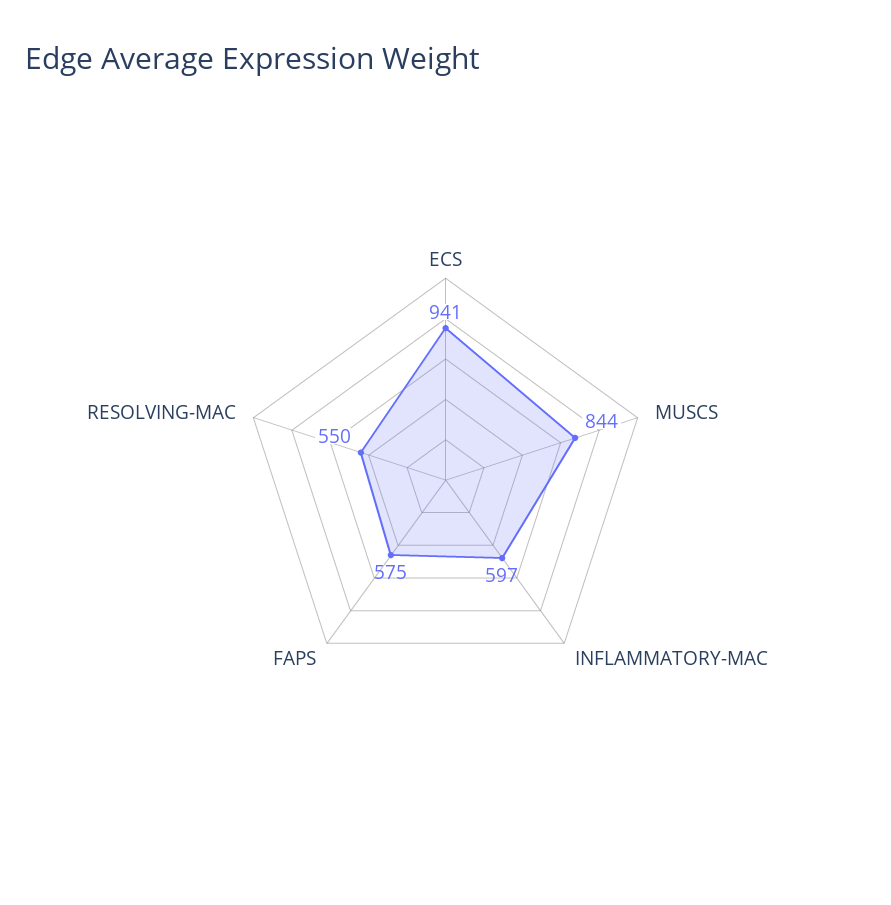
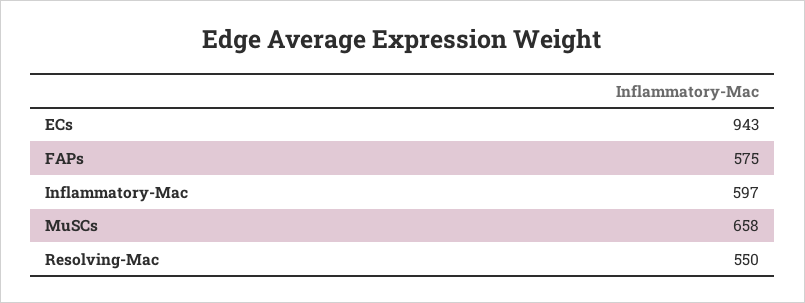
ECS: 941 -> 943
MUSCS: 844 -> 658

